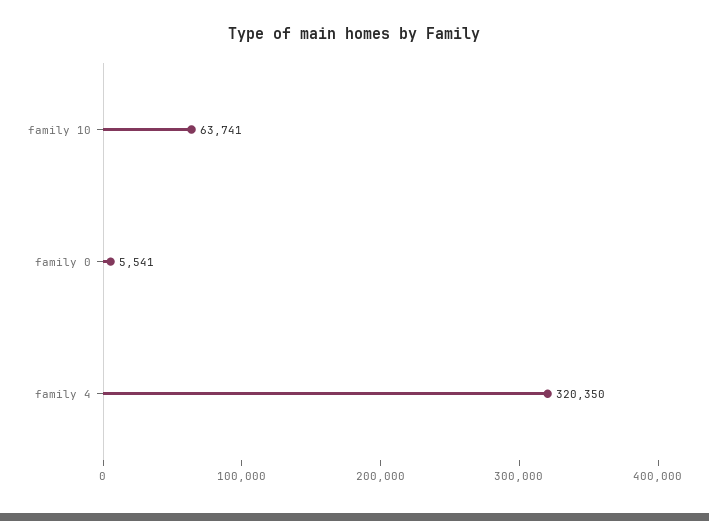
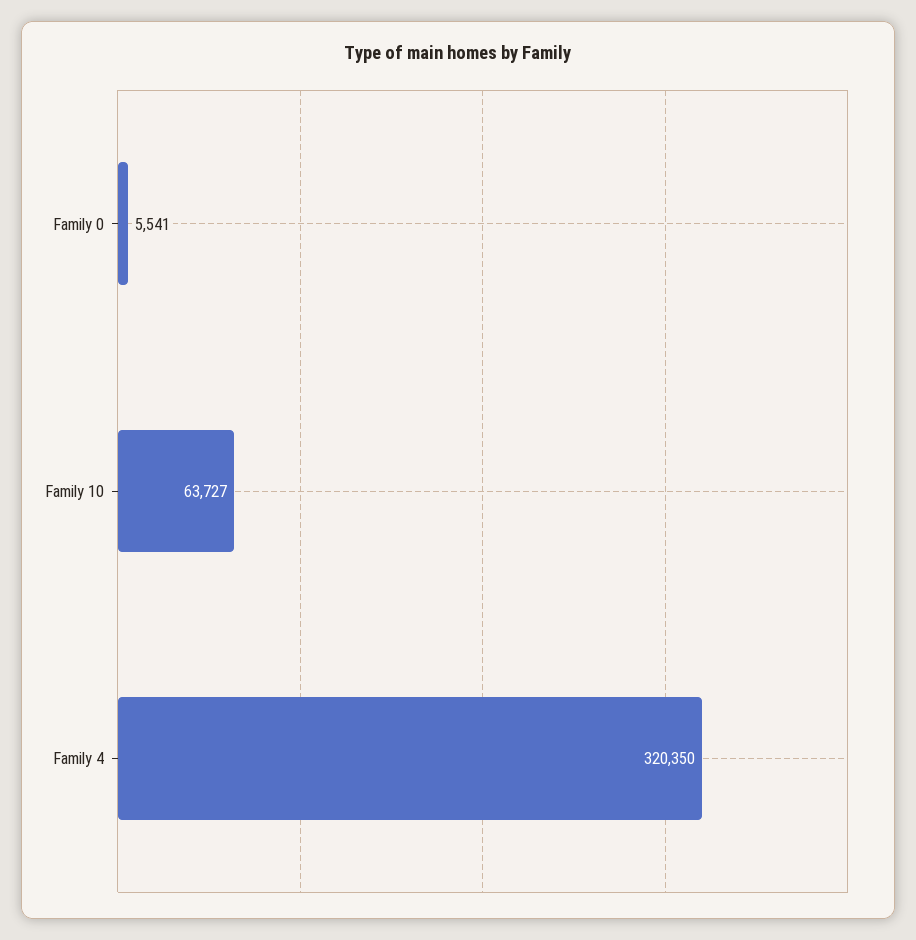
family 10: 63741 -> 63727

